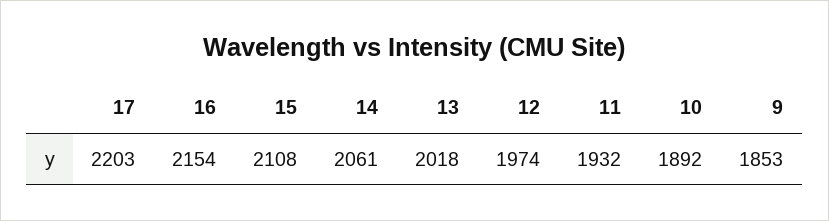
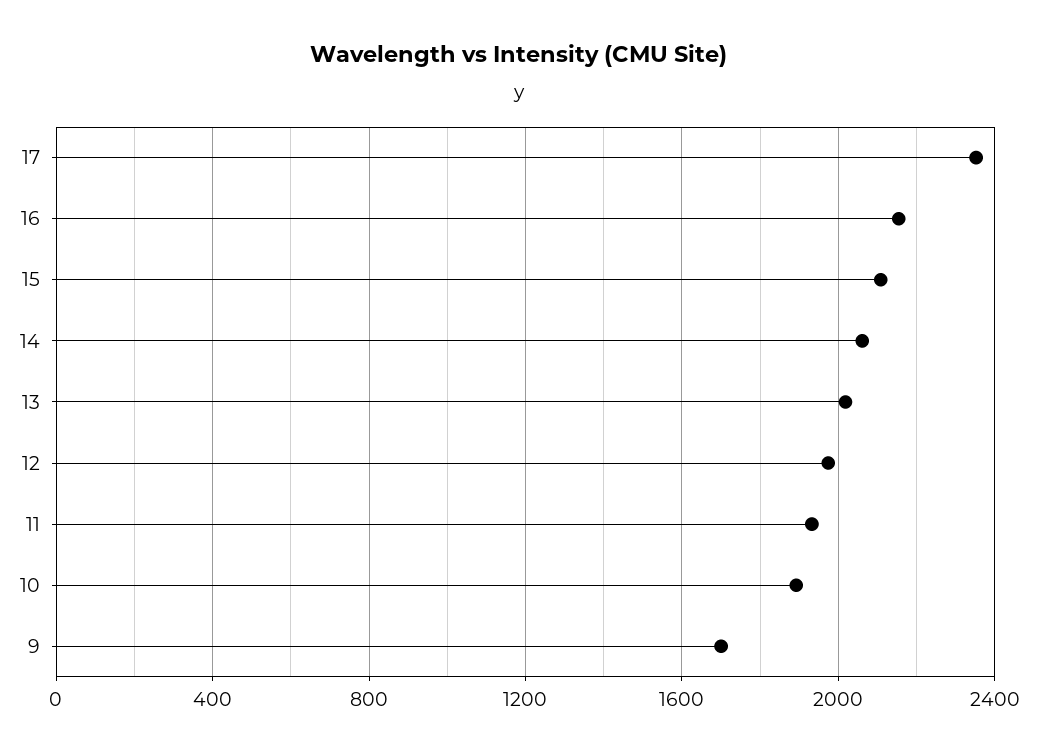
17: 2203 -> 2350
9: 1853 -> 1700

